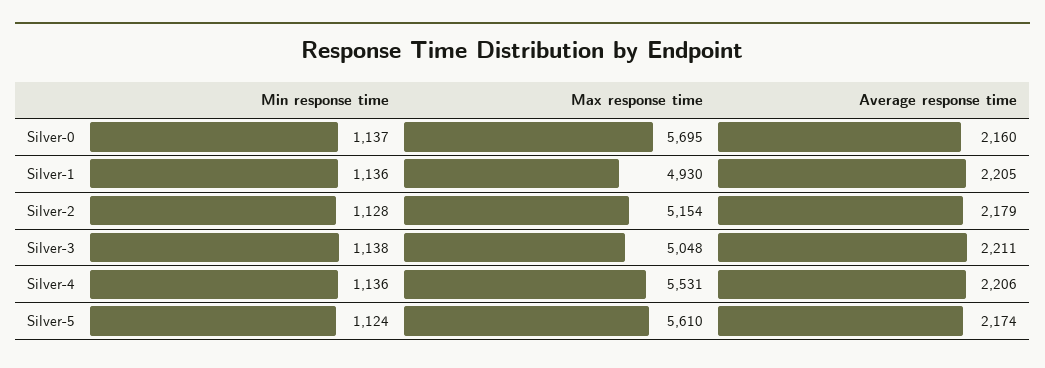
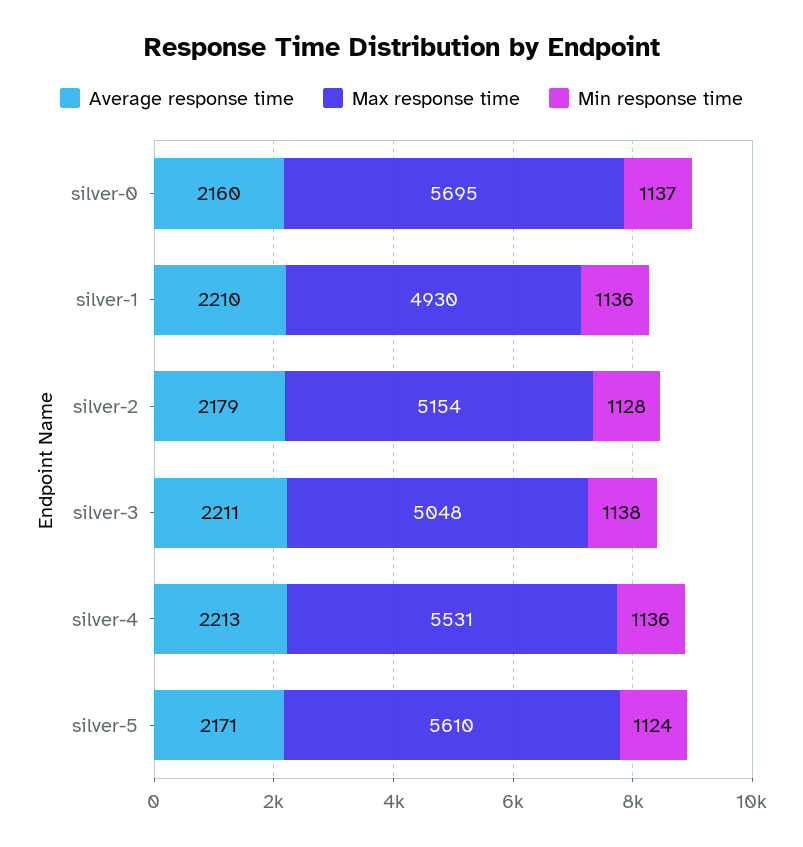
Average response time, Silver-1: 2205 -> 2210
Average response time, Silver-4: 2206 -> 2213
Average response time, Silver-5: 2174 -> 2171

